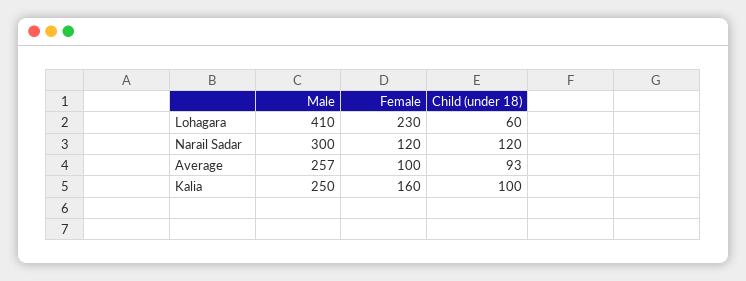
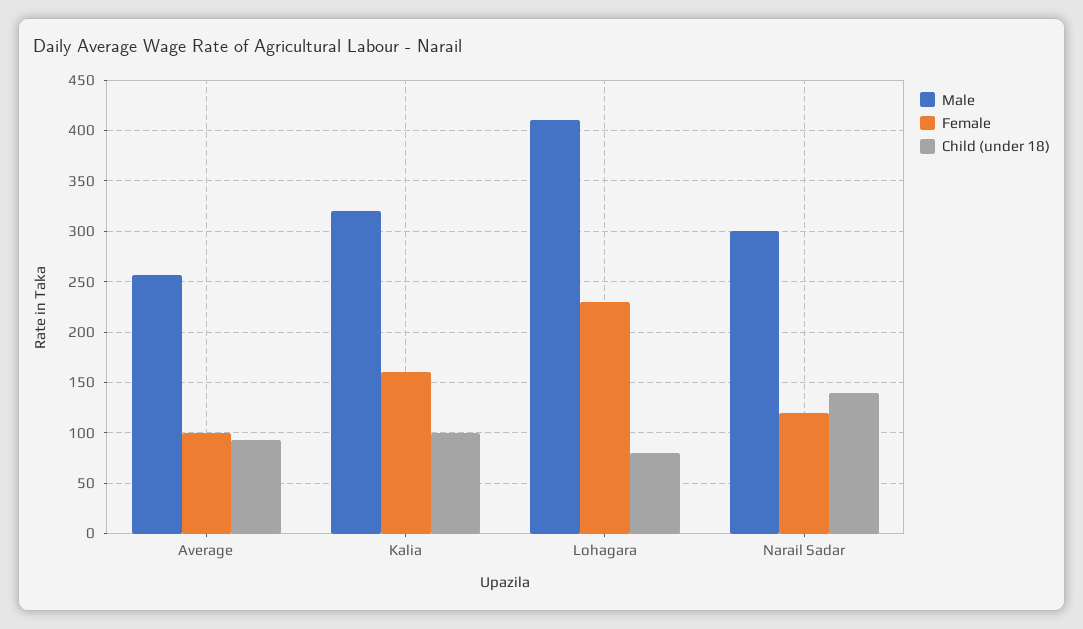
Child (under 18), Lohagara: 60 -> 80
Child (under 18), Narail Sadar: 120 -> 140
Male, Kalia: 250 -> 320

